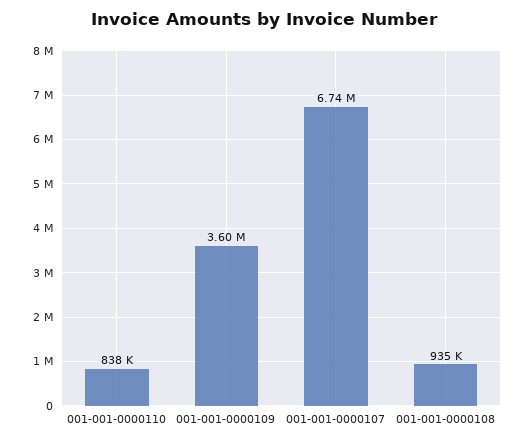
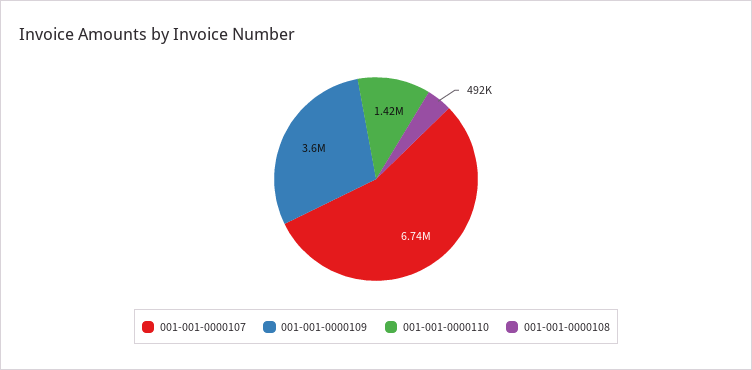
001-001-0000110: 838000 -> 1420000
001-001-0000108: 935000 -> 492000

